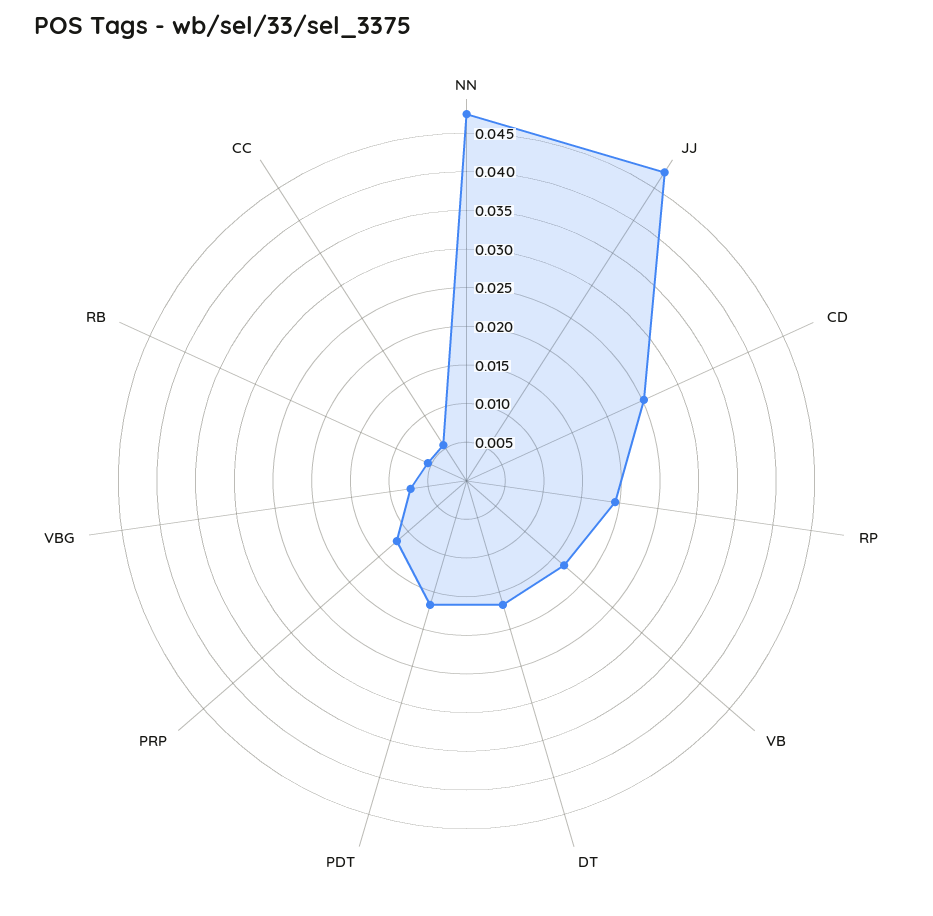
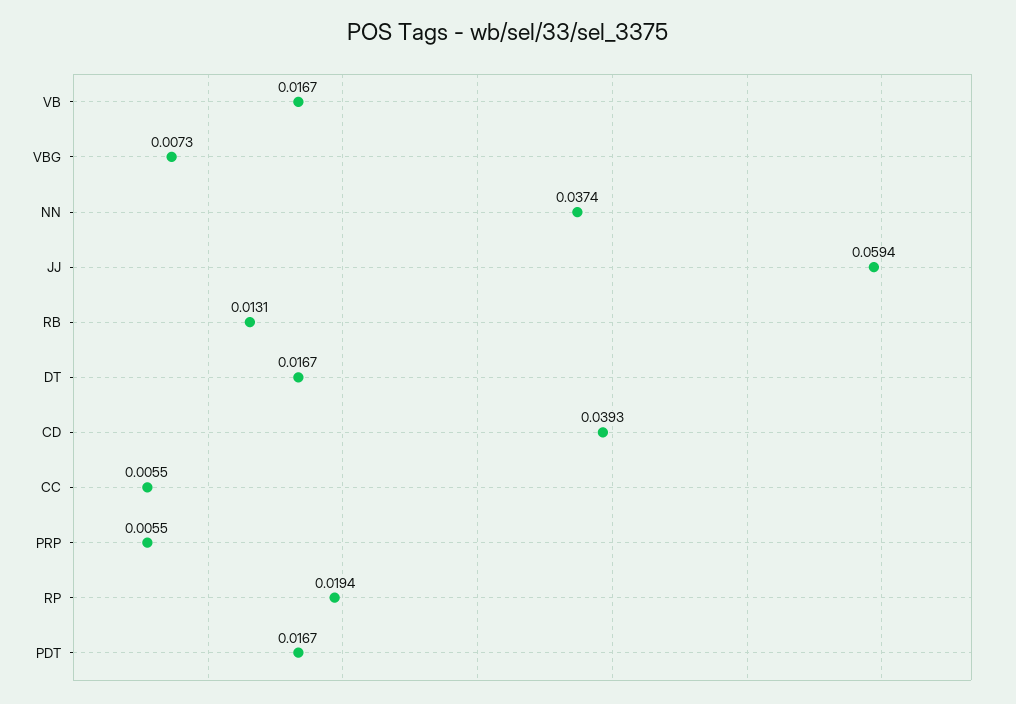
NN: 0.0475 -> 0.0374
JJ: 0.0475 -> 0.0594
CD: 0.025 -> 0.0393
PRP: 0.0125 -> 0.0055
RB: 0.005 -> 0.0131

